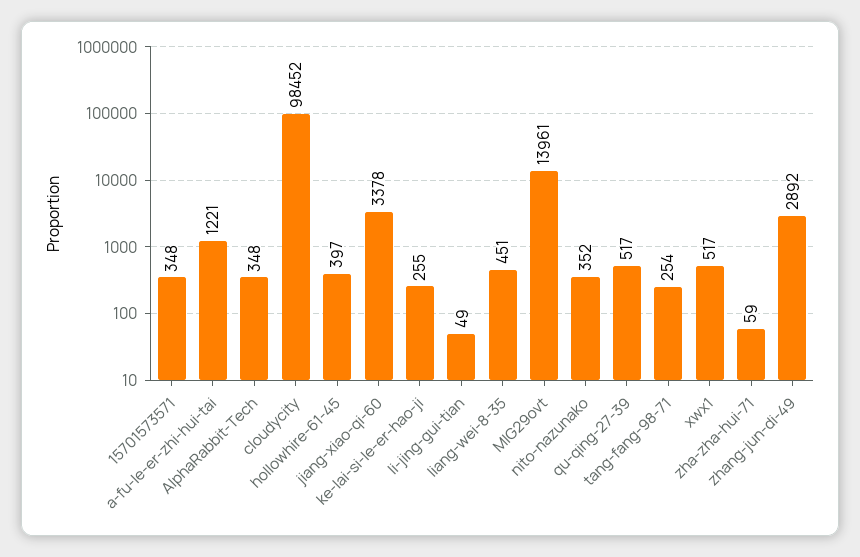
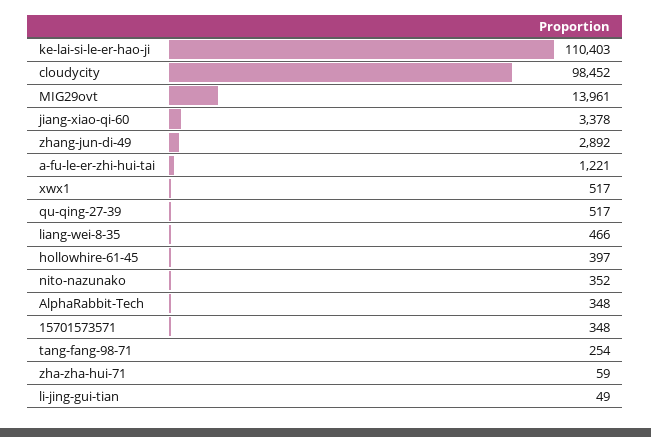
ke-lai-si-le-er-hao-ji: 255 -> 110403
liang-wei-8-35: 451 -> 466

